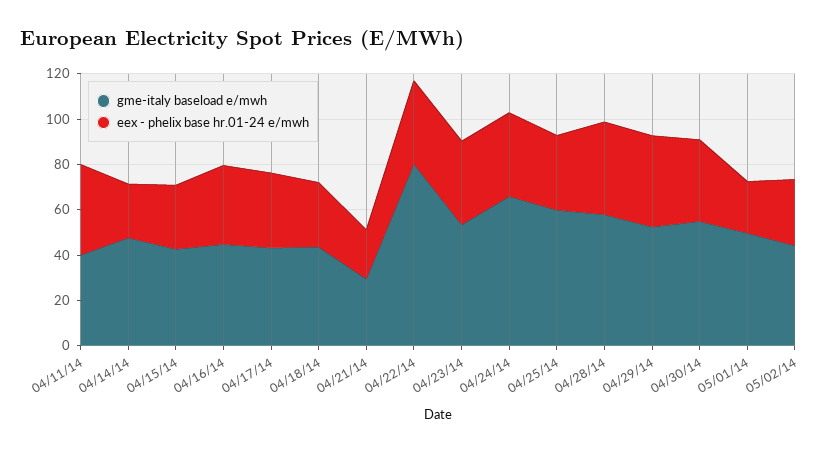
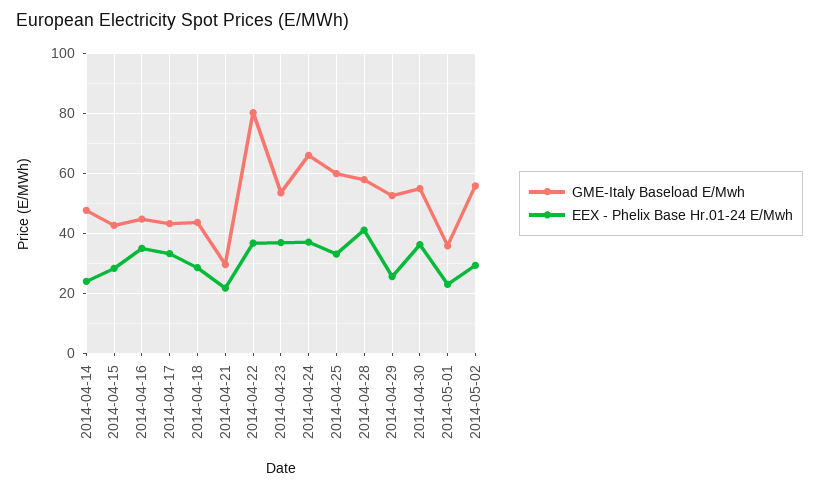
gme-italy baseload e/mwh, 04/11/14: 40 -> none
eex - phelix base hr.01-24 e/mwh, 04/11/14: 40 -> none
eex - phelix base hr.01-24 e/mwh, 04/29/14: 40 -> 25
gme-italy baseload e/mwh, 05/01/14: 50 -> 35
gme-italy baseload e/mwh, 05/02/14: 45 -> 55

